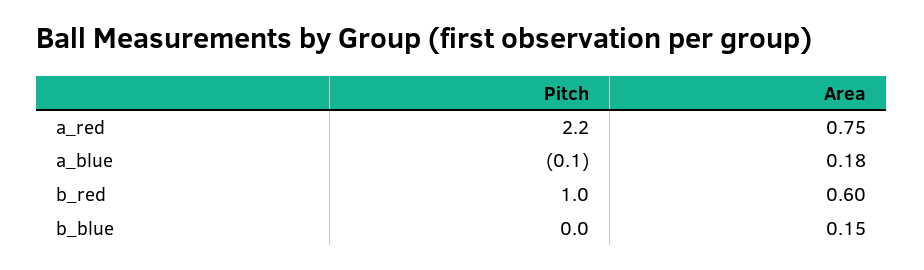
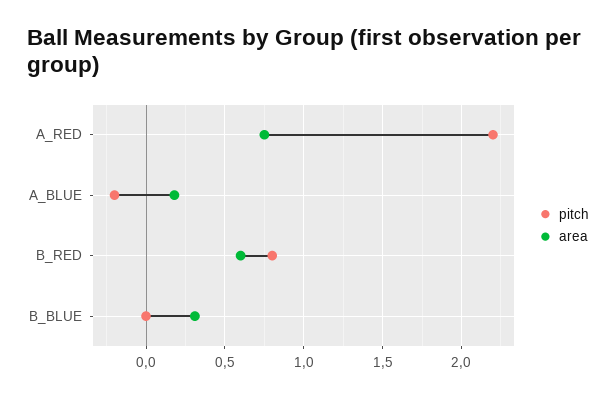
Pitch, a_blue: -0.1 -> -0.2
Pitch, b_red: 1 -> 0.8
Area, b_blue: 0.15 -> 0.3

